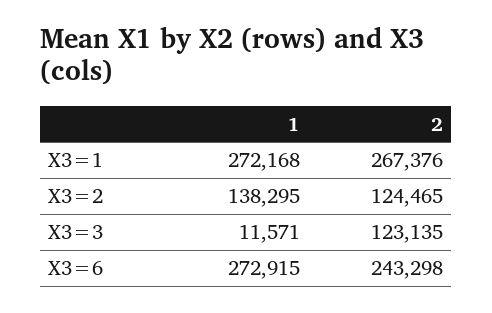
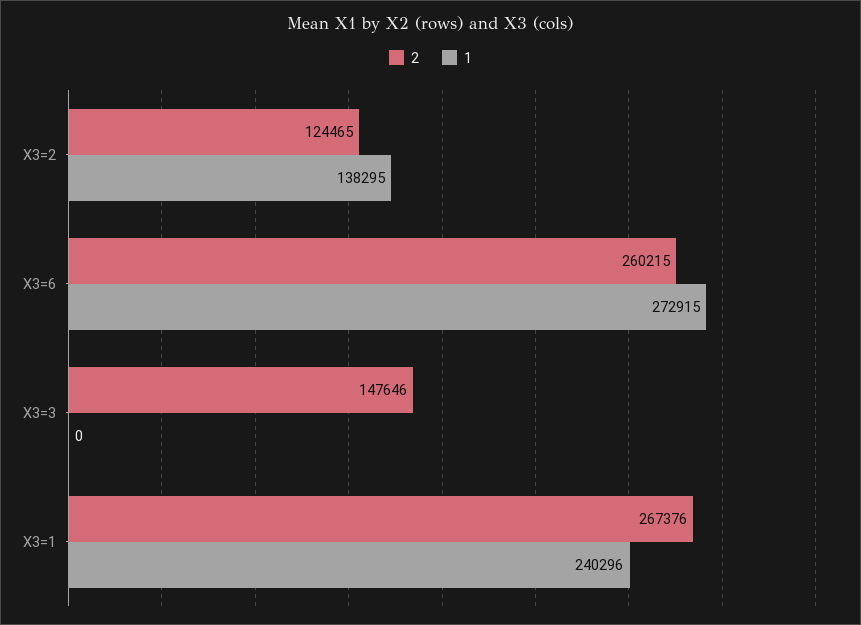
1, X3=1: 272168 -> 240296
1, X3=3: 11571 -> 0
2, X3=3: 123135 -> 147646
2, X3=6: 243298 -> 260215

